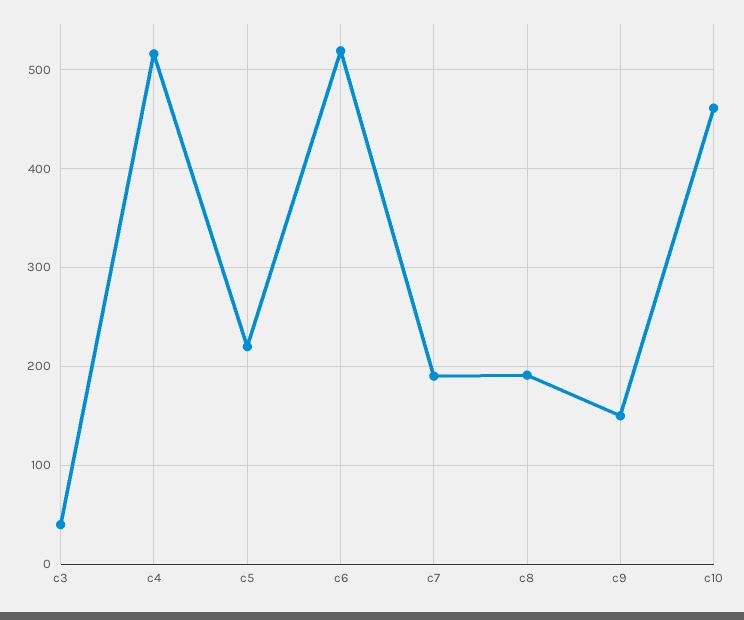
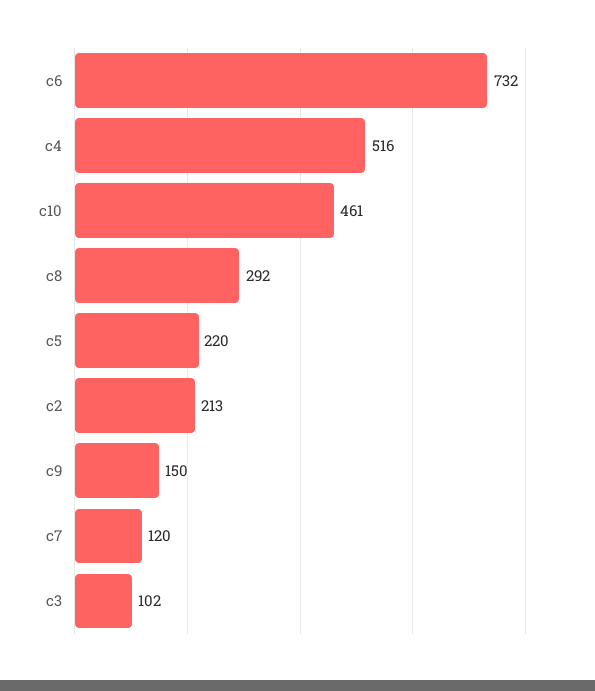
c3: 40 -> 102
c6: 520 -> 732
c7: 190 -> 120
c8: 190 -> 292
c2: none -> 213

